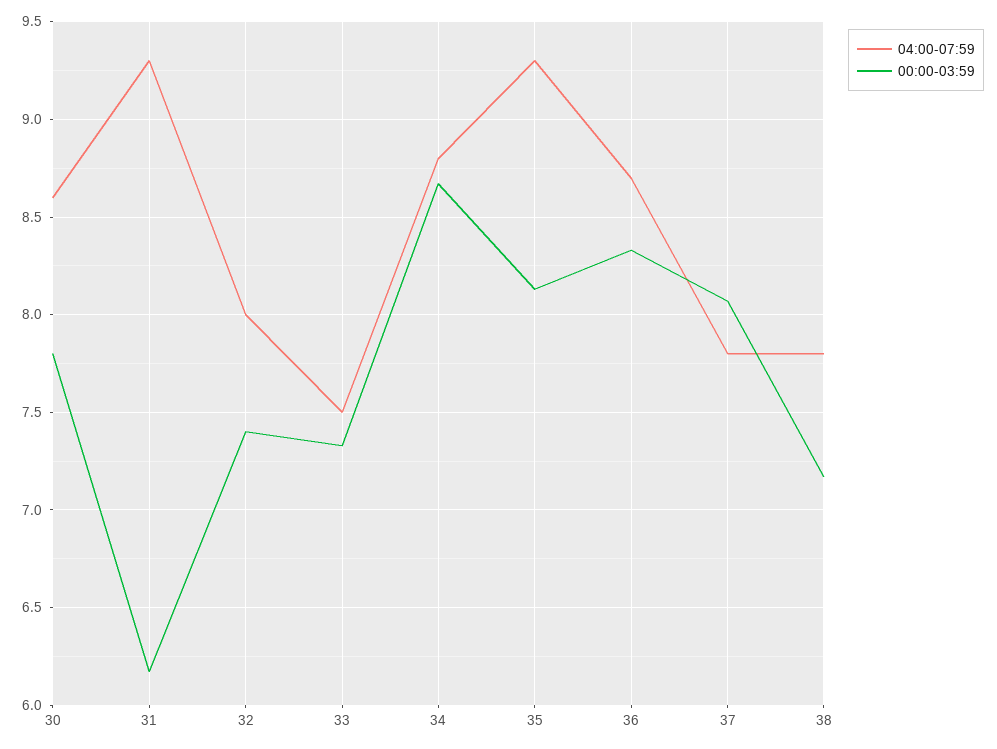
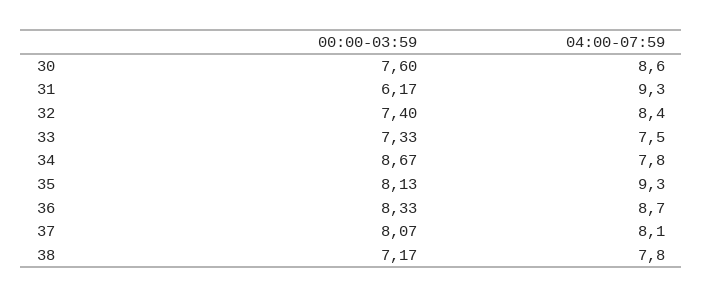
00:00-03:59, 30: 7.8 -> 7.6
04:00-07:59, 32: 8 -> 8.4
04:00-07:59, 34: 8.8 -> 7.8
04:00-07:59, 37: 7.8 -> 8.1

